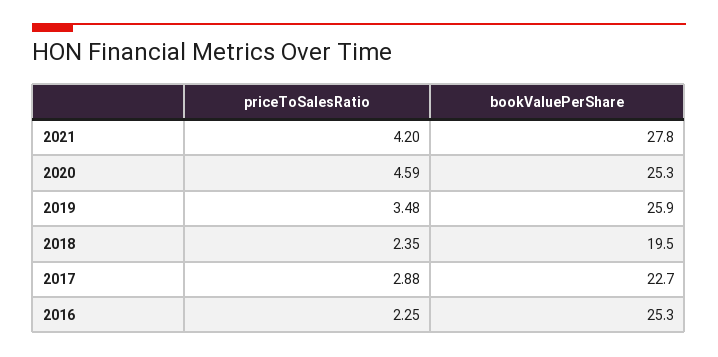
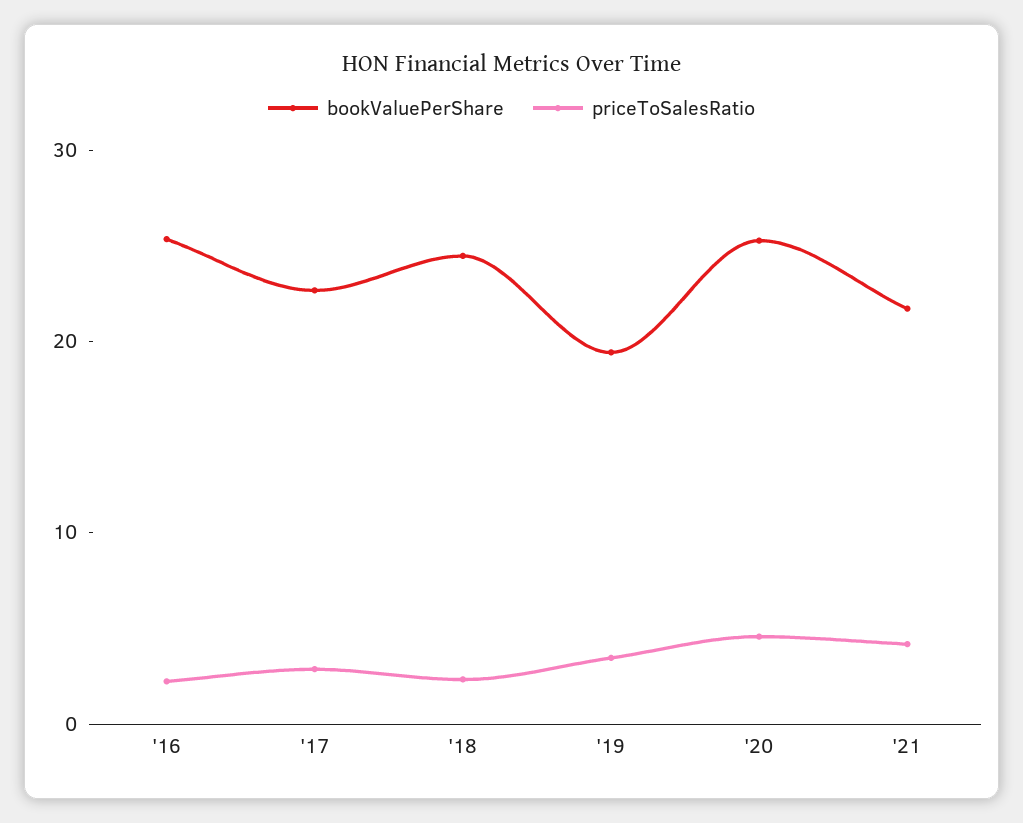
bookValuePerShare, 2021: 27.8 -> 22
bookValuePerShare, 2019: 25.9 -> 20
bookValuePerShare, 2018: 19.5 -> 24

